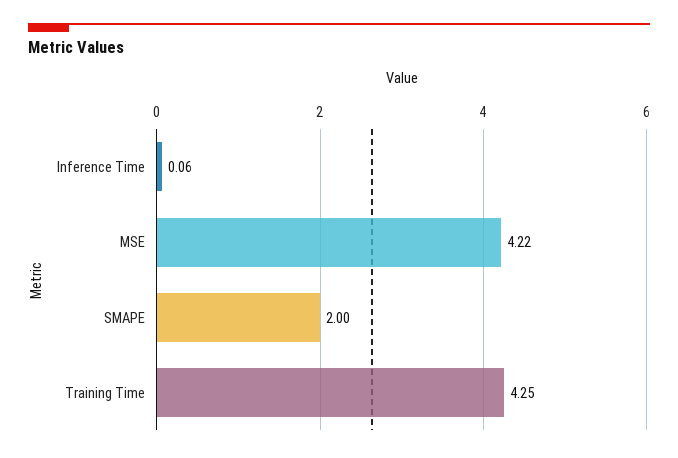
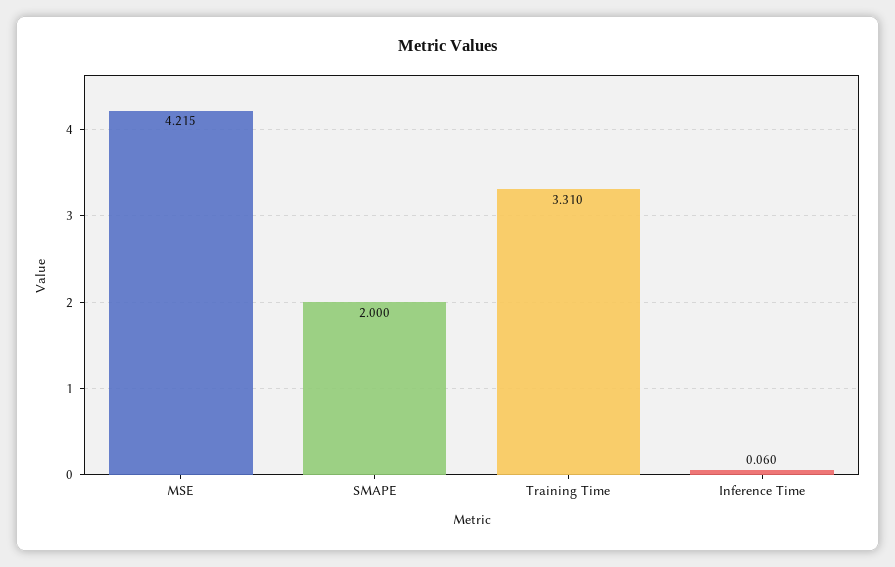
Training Time: 4.25 -> 3.31

